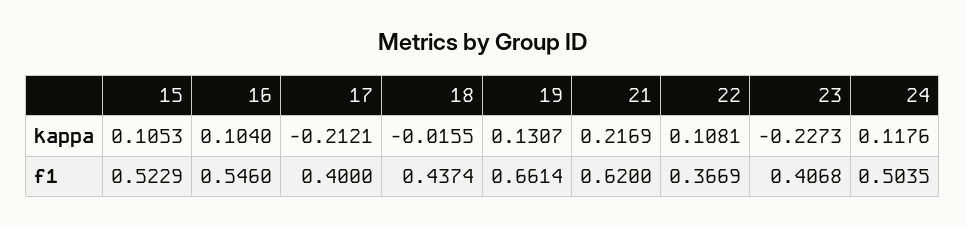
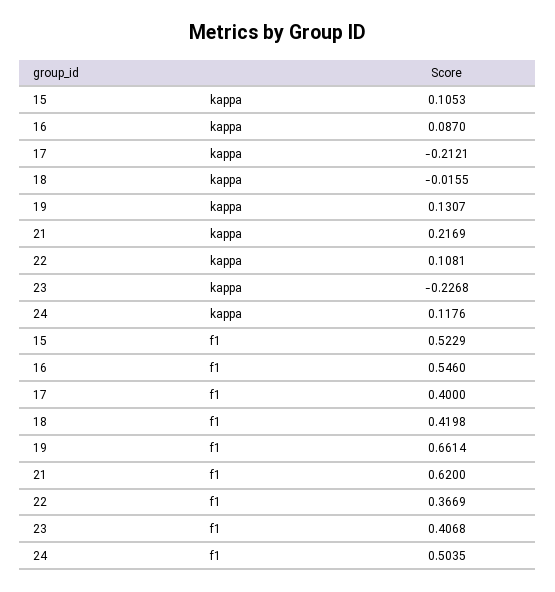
16, kappa: 0.104 -> 0.087
23, kappa: -0.2273 -> -0.2268
18, f1: 0.4374 -> 0.4198

